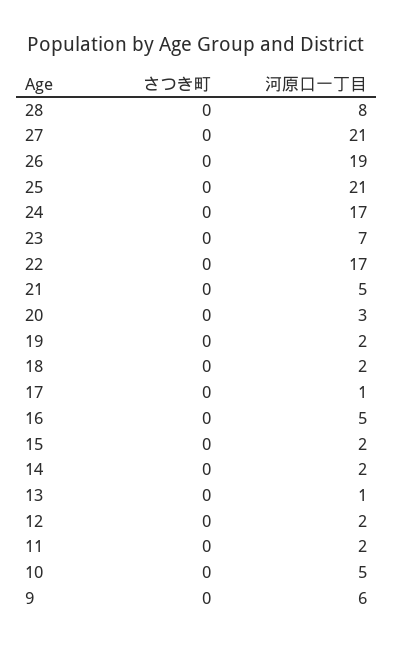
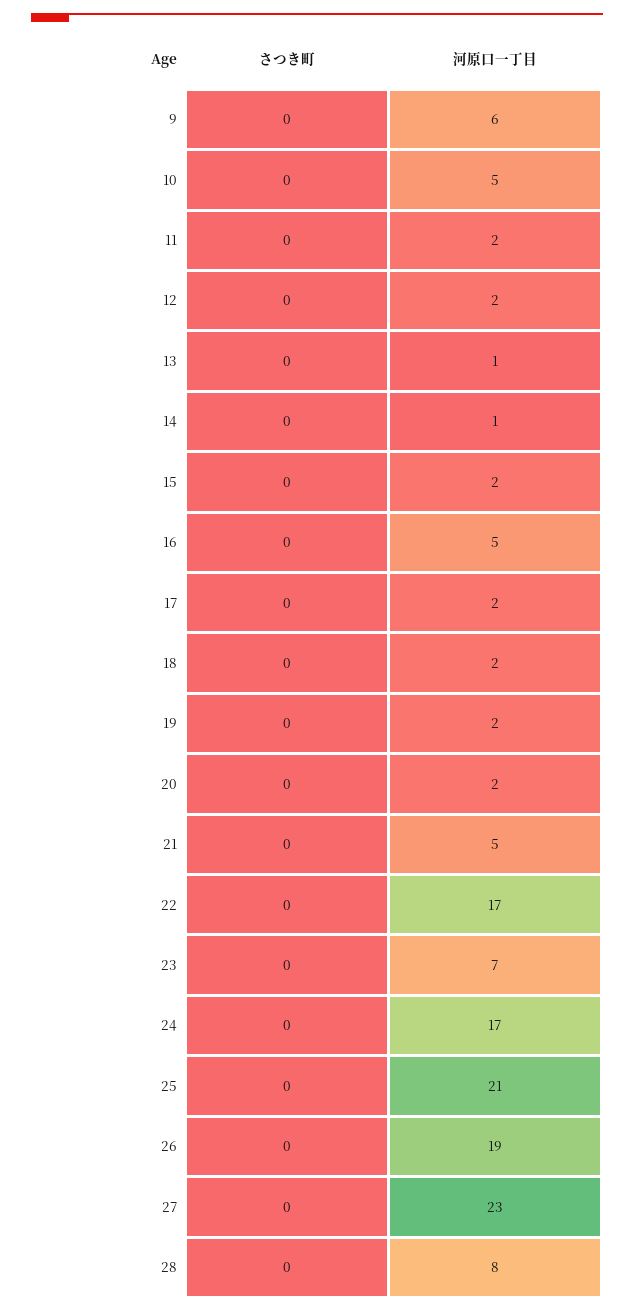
河原口一丁目, 27: 21 -> 23
河原口一丁目, 20: 3 -> 2
河原口一丁目, 17: 1 -> 2
河原口一丁目, 14: 2 -> 1

